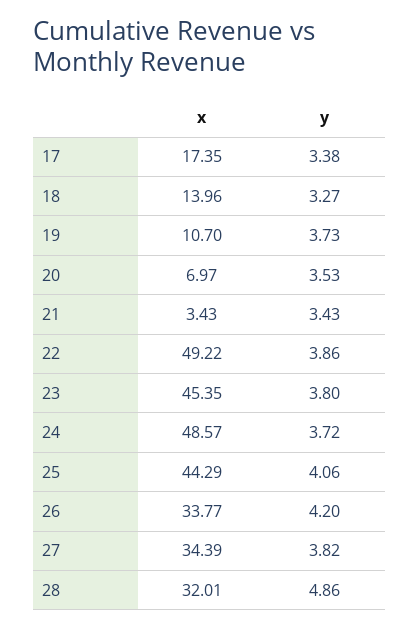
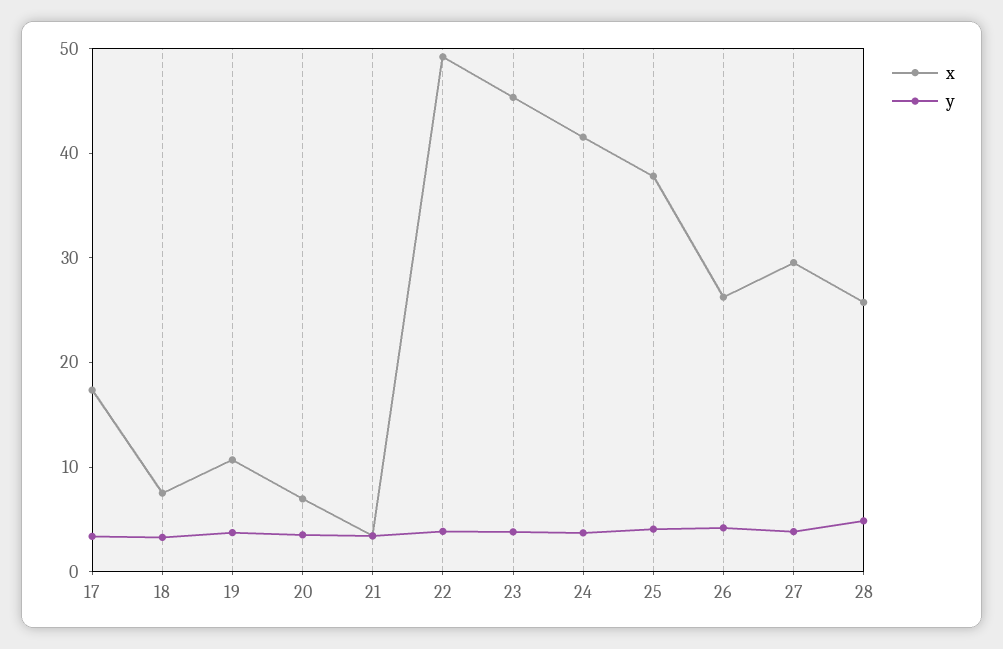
x, 18: 13.96 -> 8
x, 24: 48.57 -> 42
x, 25: 44.29 -> 38
x, 26: 33.77 -> 26
x, 27: 34.39 -> 30
x, 28: 32.01 -> 26

